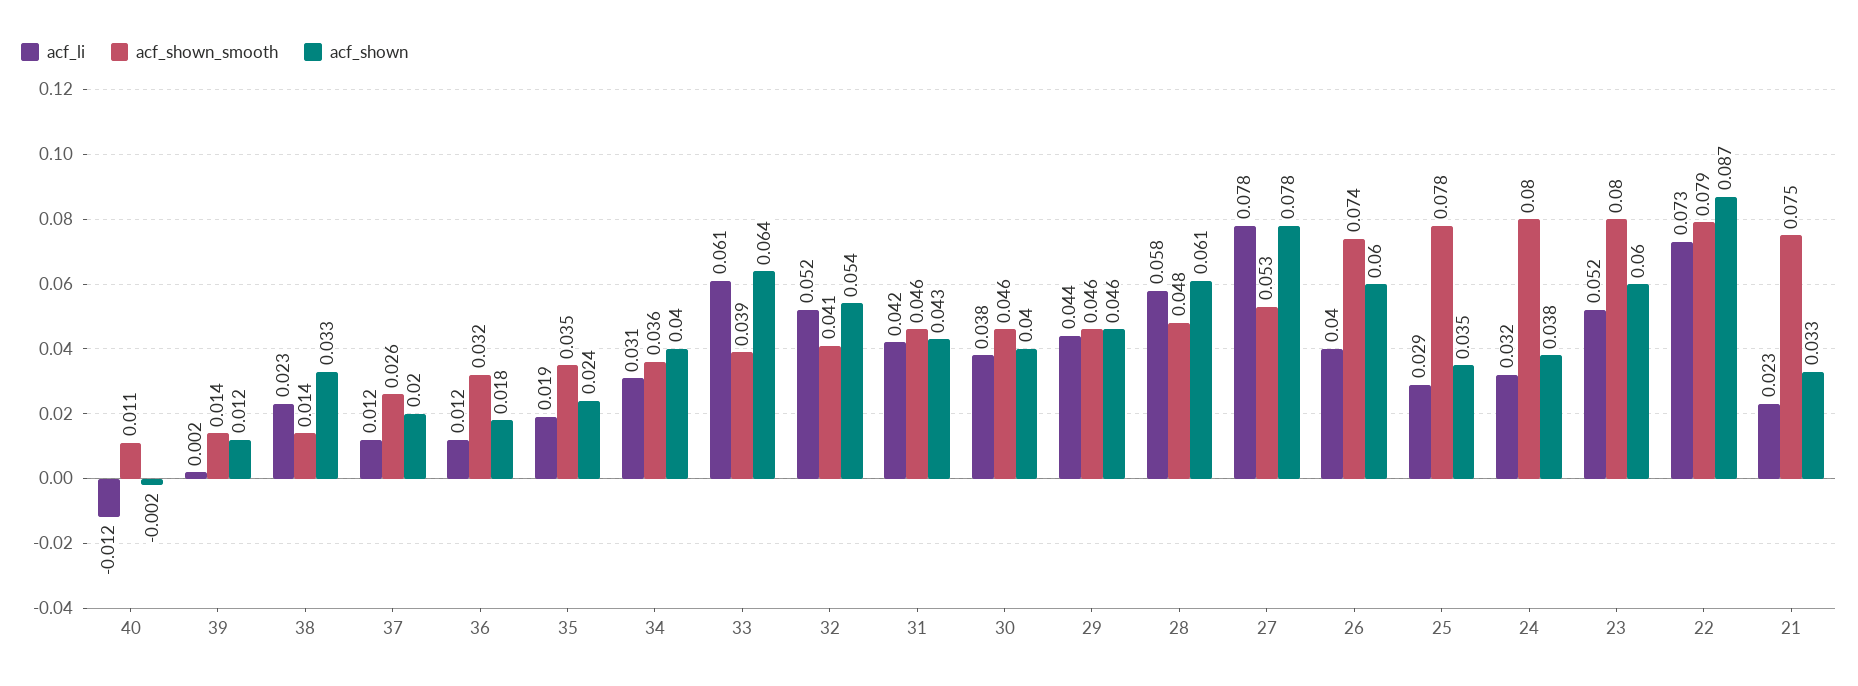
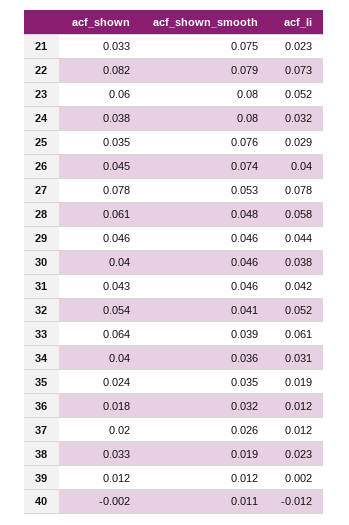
acf_shown_smooth, 39: 0.014 -> 0.012
acf_shown_smooth, 38: 0.014 -> 0.019
acf_shown, 26: 0.06 -> 0.045
acf_shown_smooth, 25: 0.078 -> 0.076
acf_shown, 22: 0.087 -> 0.082

